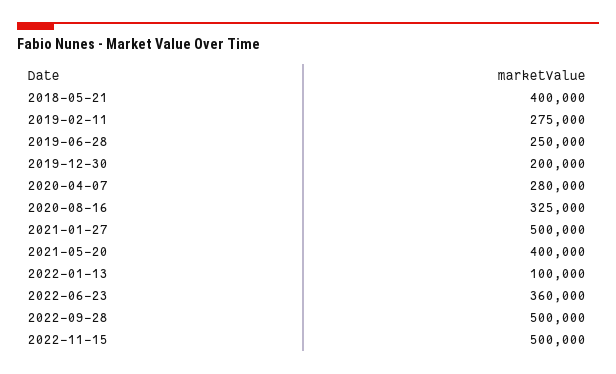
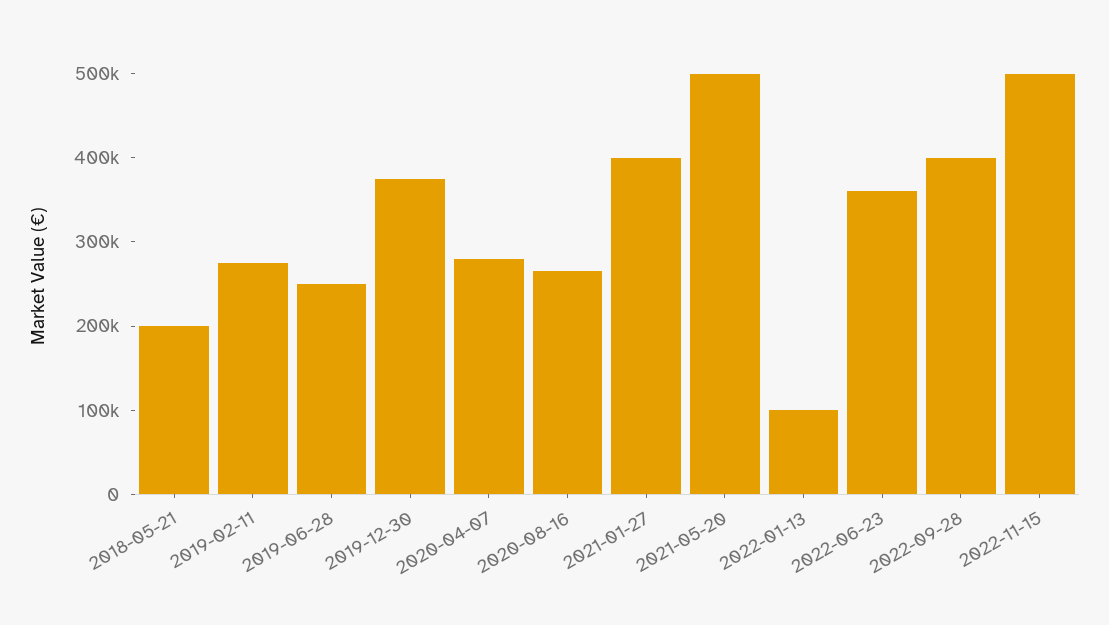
2018-05-21: 400000 -> 200000
2019-12-30: 200000 -> 380000
2020-08-16: 325000 -> 260000
2021-01-27: 500000 -> 400000
2021-05-20: 400000 -> 500000
2022-09-28: 500000 -> 400000

